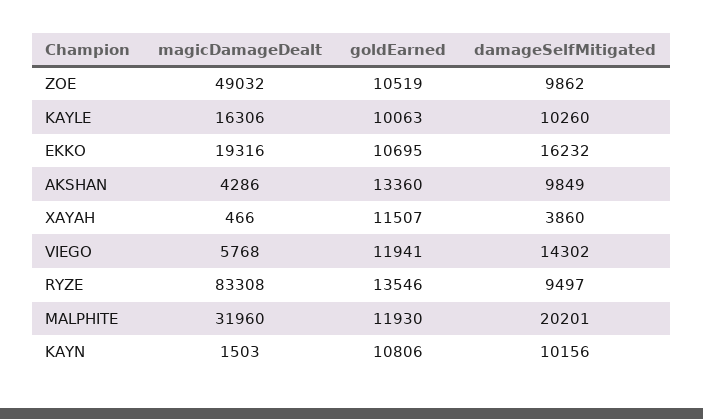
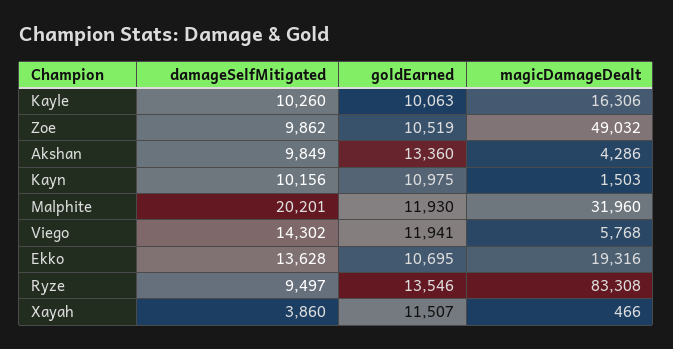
damageSelfMitigated, EKKO: 16232 -> 13628
goldEarned, KAYN: 10806 -> 10975

